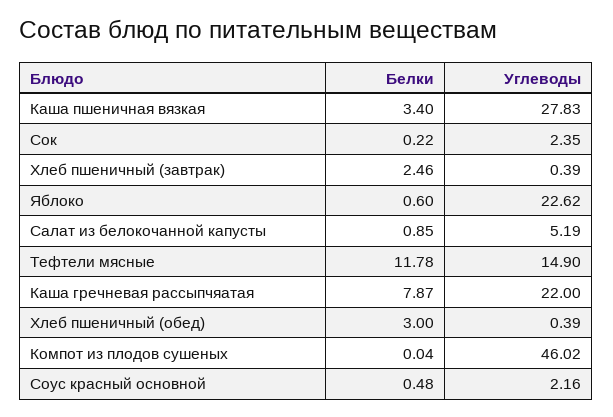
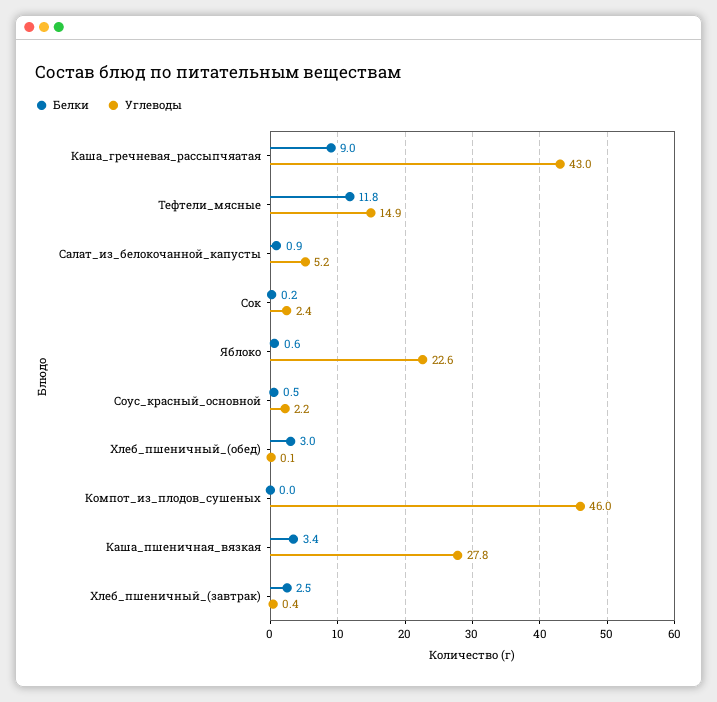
Белки, Каша гречневая рассыпчяатая: 7.87 -> 9
Углеводы, Каша гречневая рассыпчяатая: 22 -> 43
Углеводы, Хлеб пшеничный (обед): 0.39 -> 0.1

